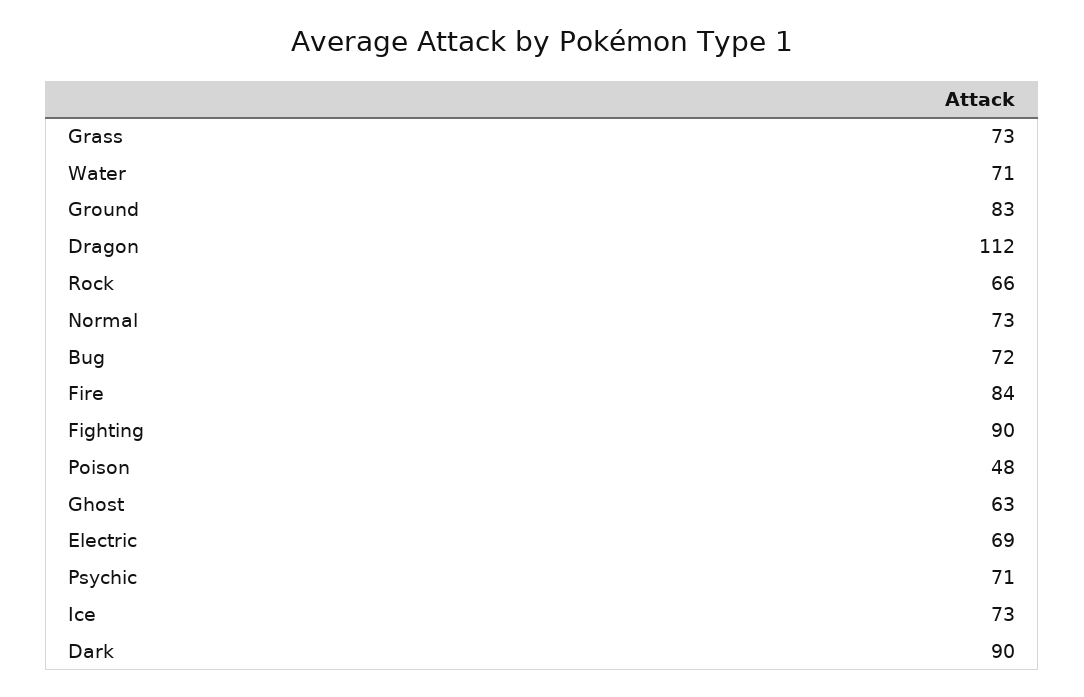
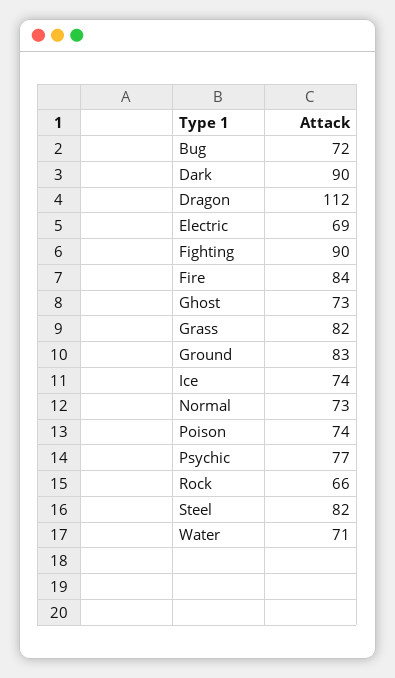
Grass: 73 -> 82
Poison: 48 -> 74
Ghost: 63 -> 73
Psychic: 71 -> 77
Ice: 73 -> 74
Steel: none -> 82

